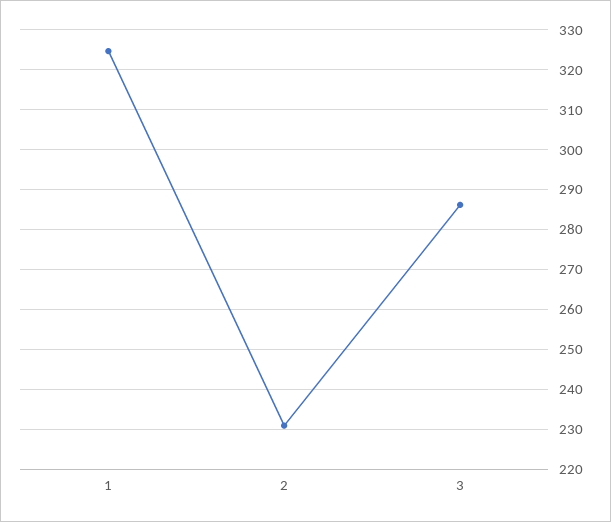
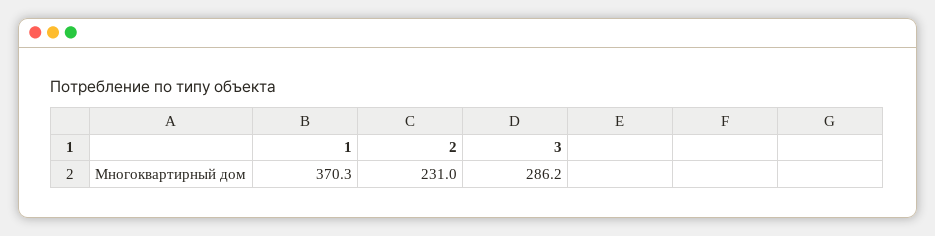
1: 324 -> 370.3

